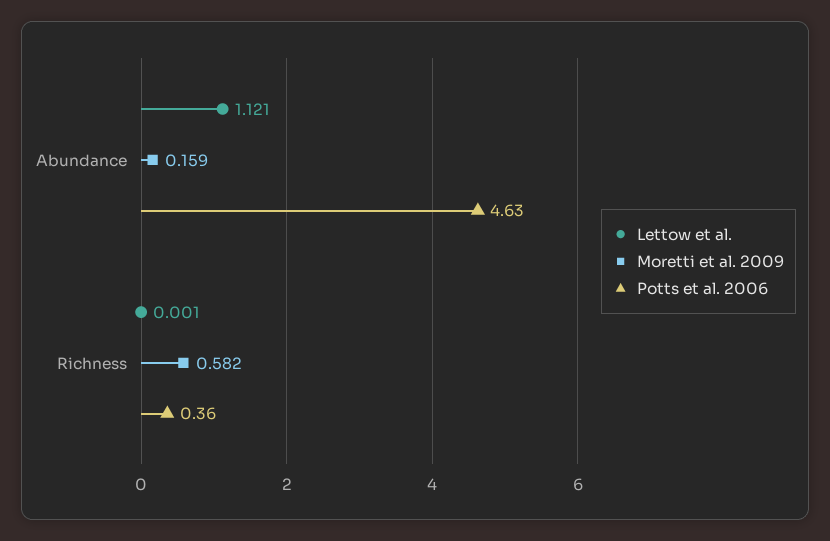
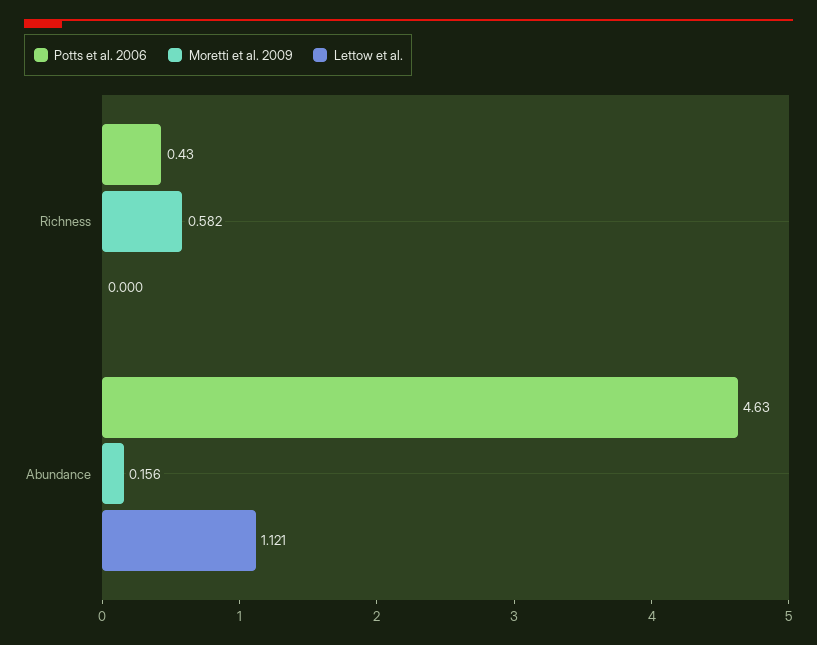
Moretti et al. 2009, Abundance: 0.159 -> 0.156
Lettow et al., Richness: 0.001 -> 0
Potts et al. 2006, Richness: 0.36 -> 0.43

